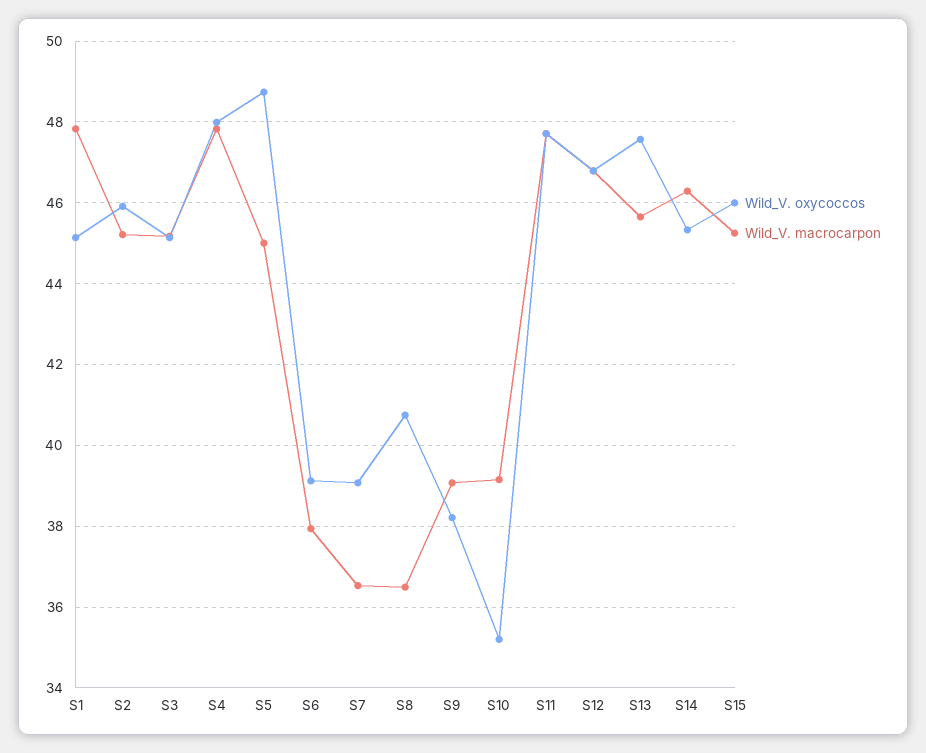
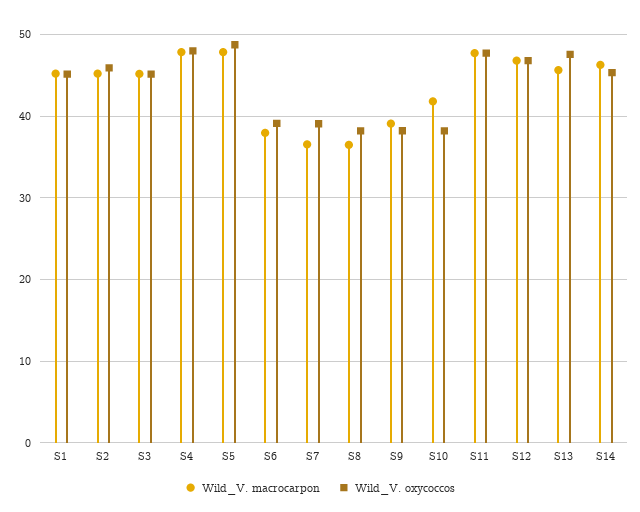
Wild_V. macrocarpon, S1: 47.8 -> 45
Wild_V. macrocarpon, S5: 45 -> 48
Wild_V. oxycoccos, S8: 40.8 -> 38
Wild_V. oxycoccos, S10: 35.2 -> 38
Wild_V. macrocarpon, S10: 39.2 -> 42
Wild_V. oxycoccos, S15: 46 -> none
Wild_V. macrocarpon, S15: 45.2 -> none

